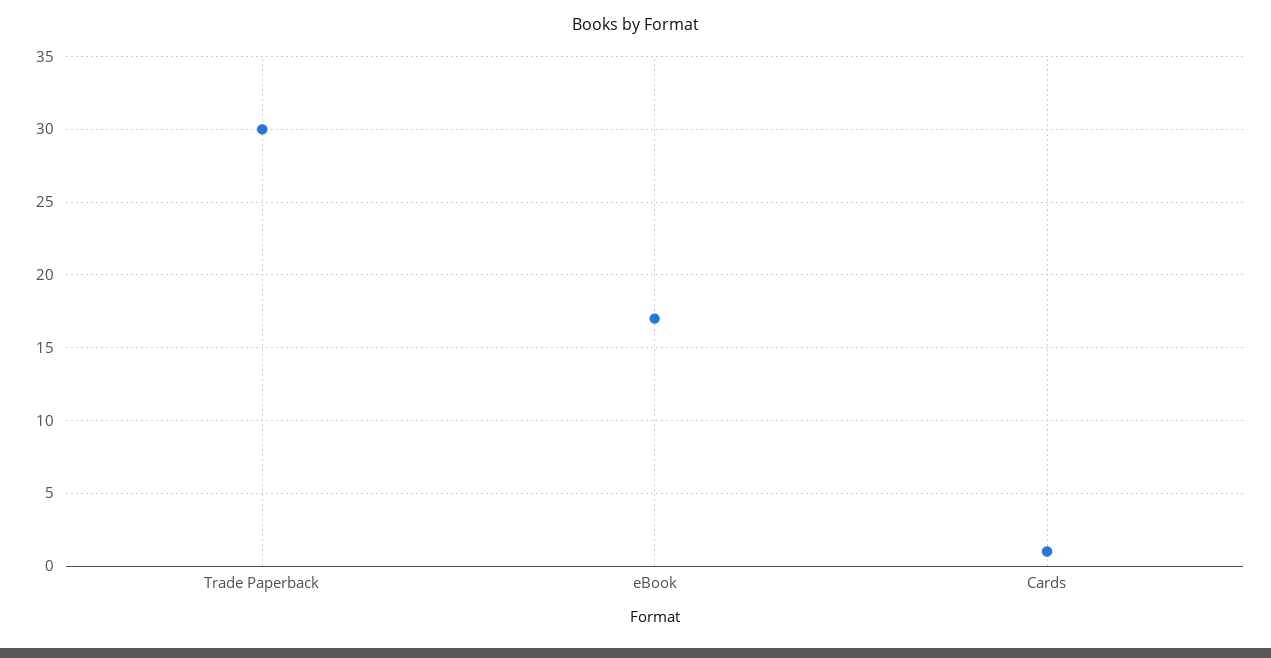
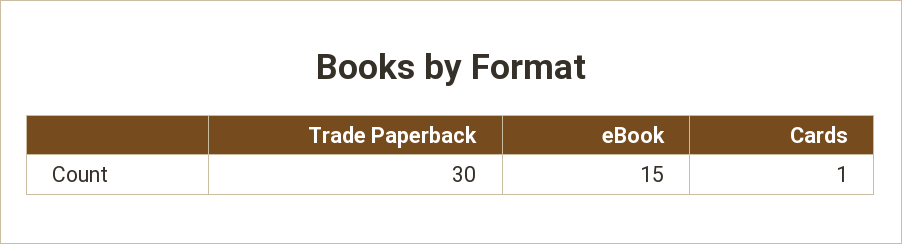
eBook: 17 -> 15

